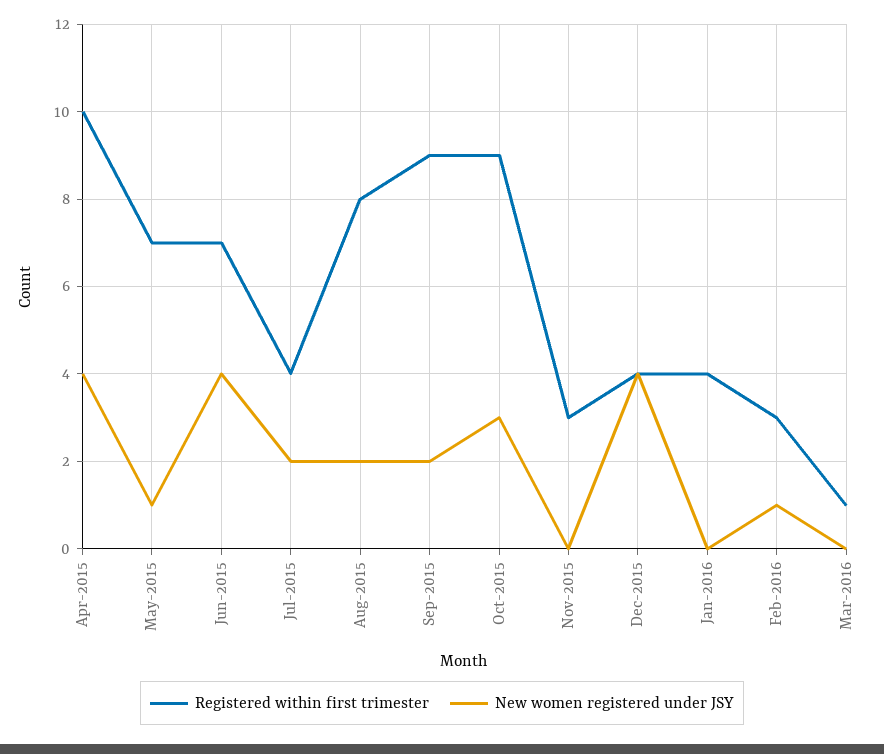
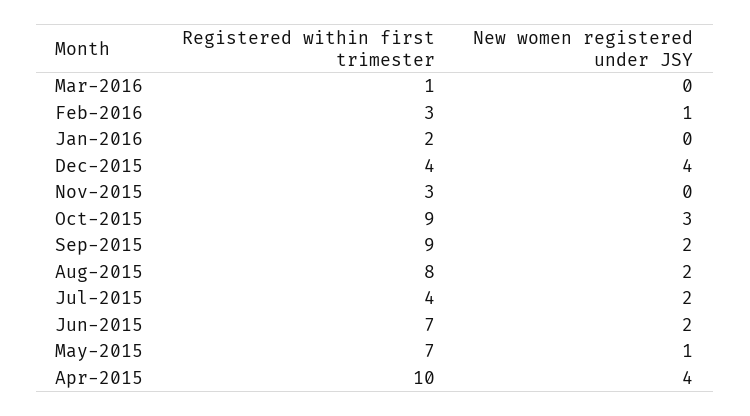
New women registered under JSY, Jun-2015: 4 -> 2
Registered within first trimester, Jan-2016: 4 -> 2

